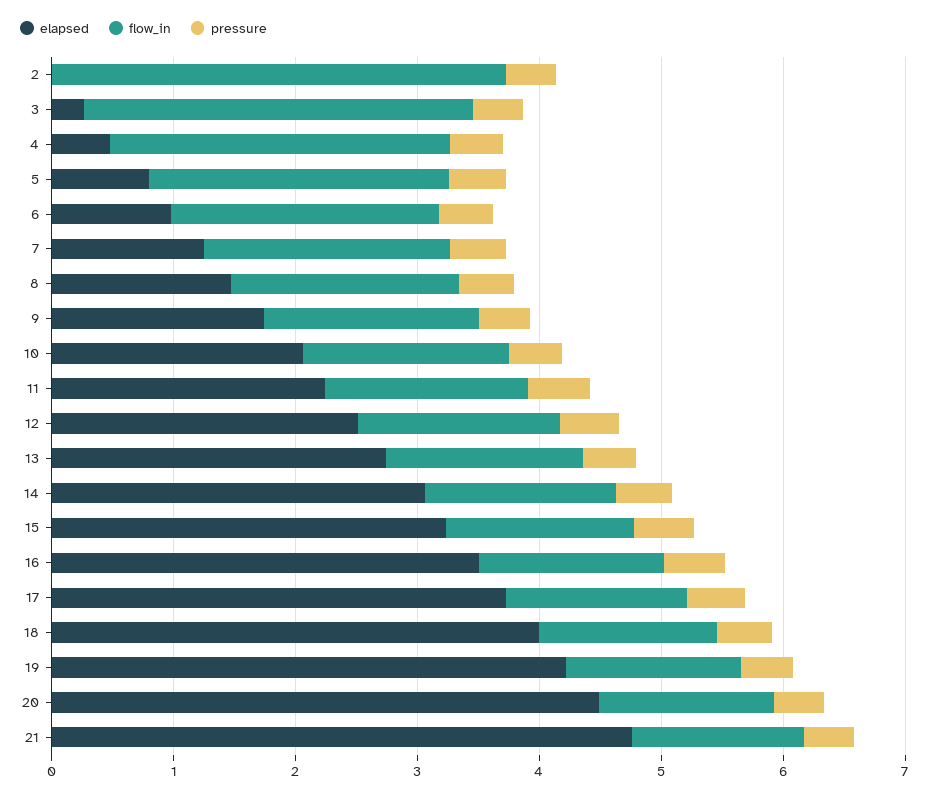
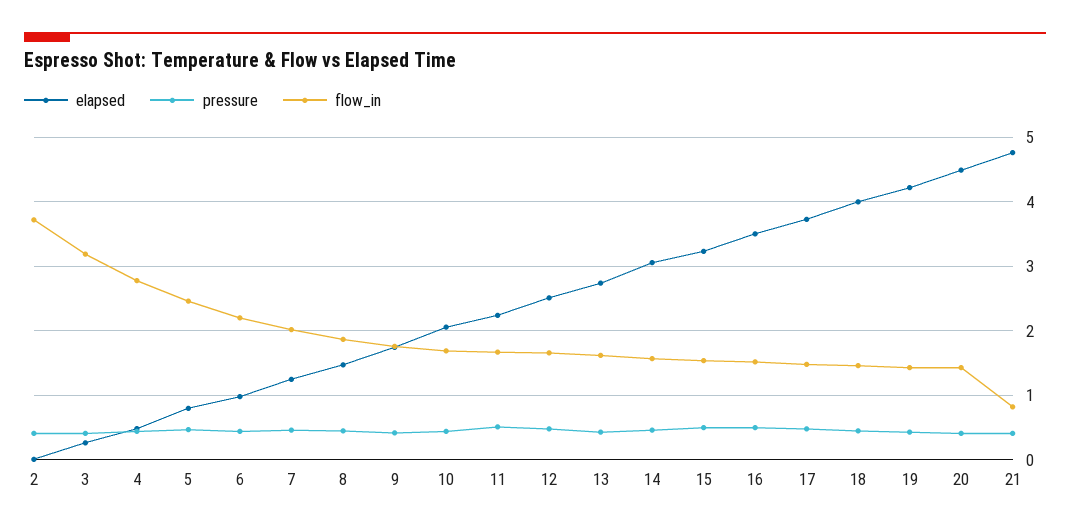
flow_in, 21: 1.4 -> 0.8

